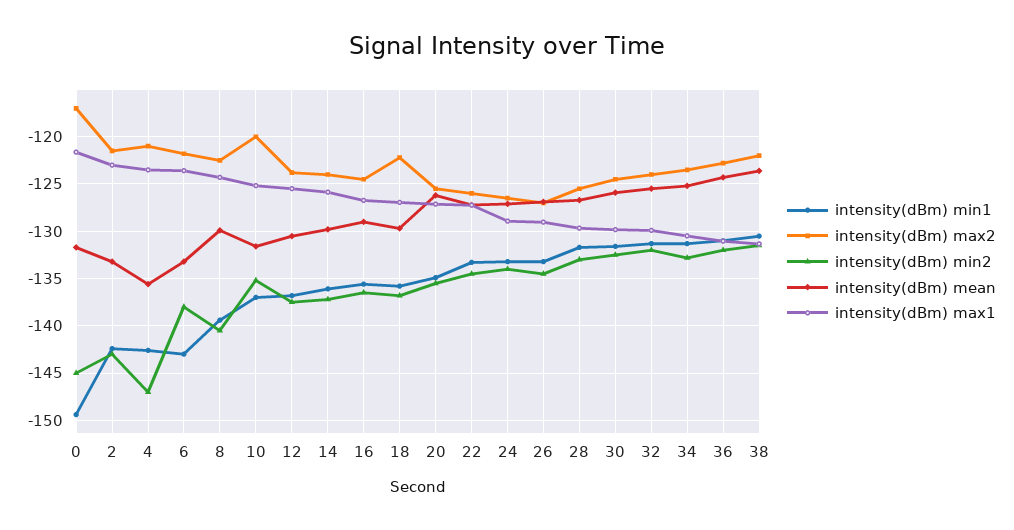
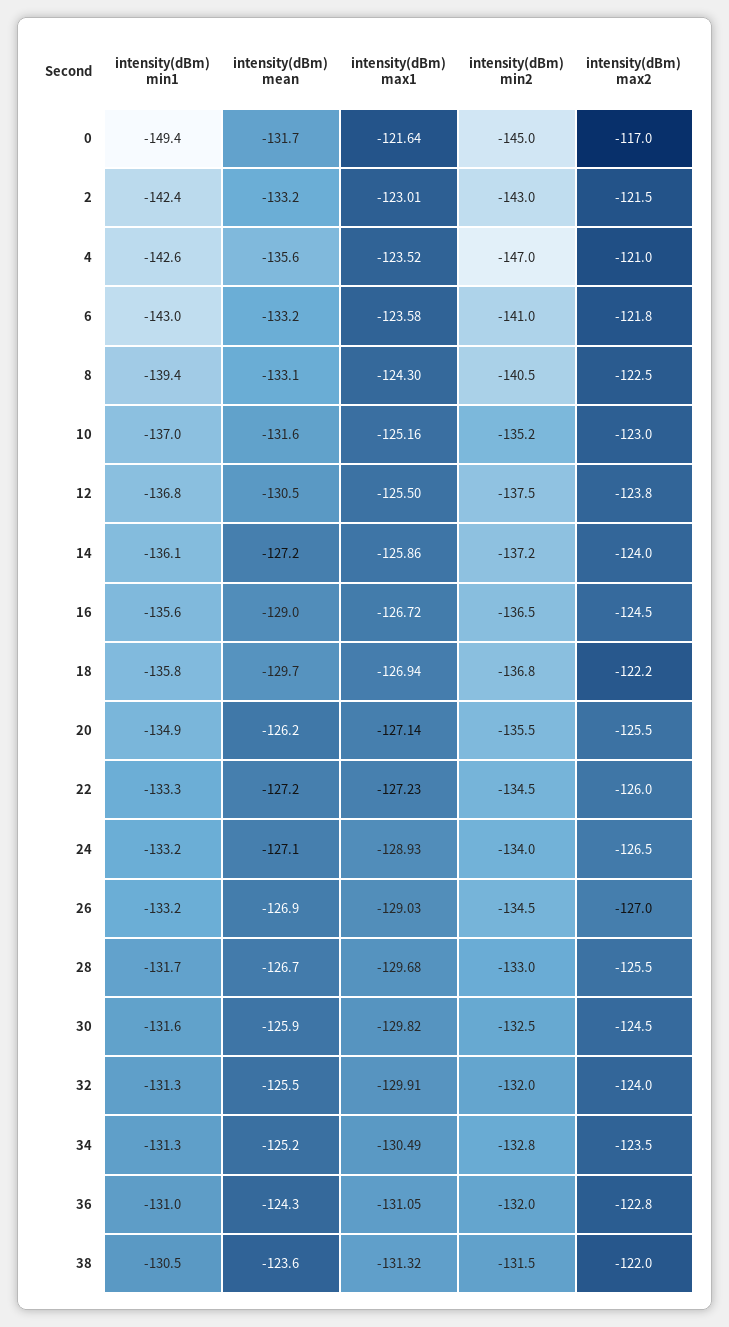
intensity(dBm) min2, 6: -138 -> -141
intensity(dBm) mean, 8: -130 -> -133.1
intensity(dBm) max2, 10: -120 -> -123
intensity(dBm) mean, 14: -130 -> -127.2

